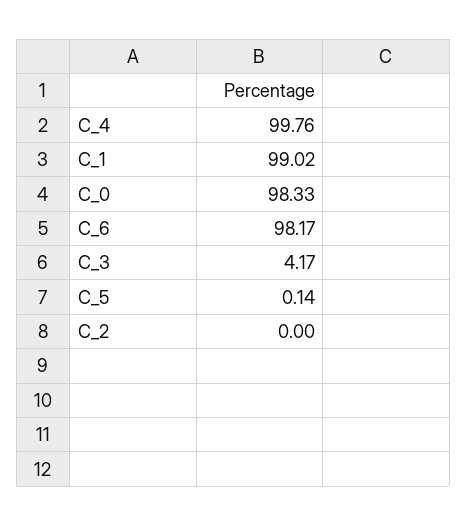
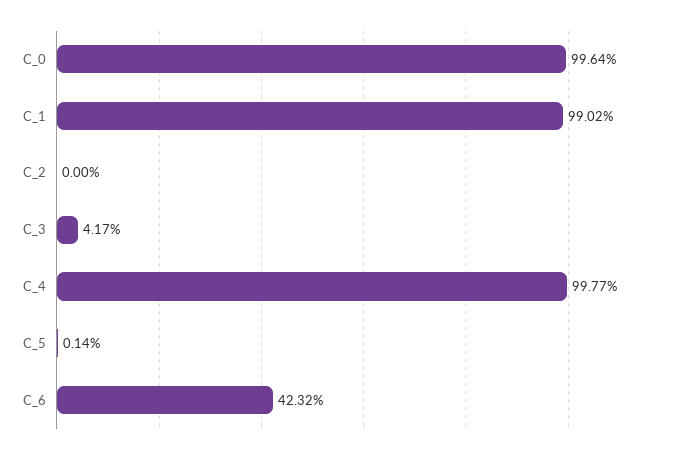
C_4: 99.76 -> 99.77
C_0: 98.33 -> 99.64
C_6: 98.17 -> 42.32

